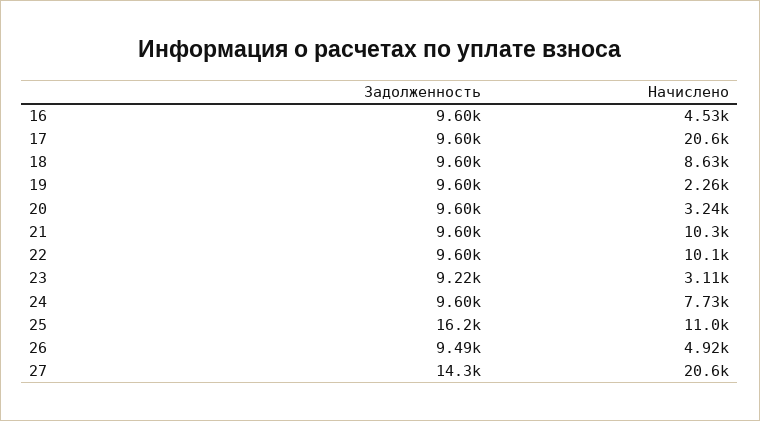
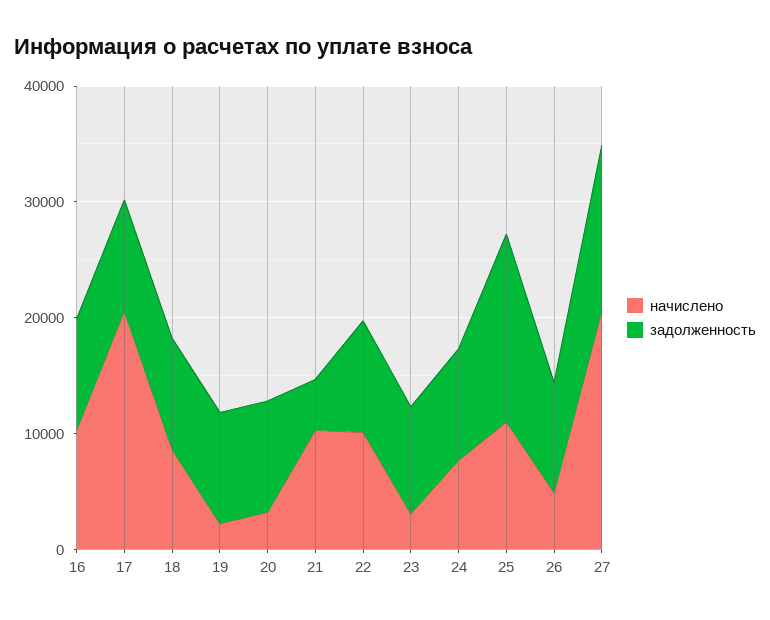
Начислено, 16: 4530 -> 10000
Задолженность, 21: 9600 -> 4000

